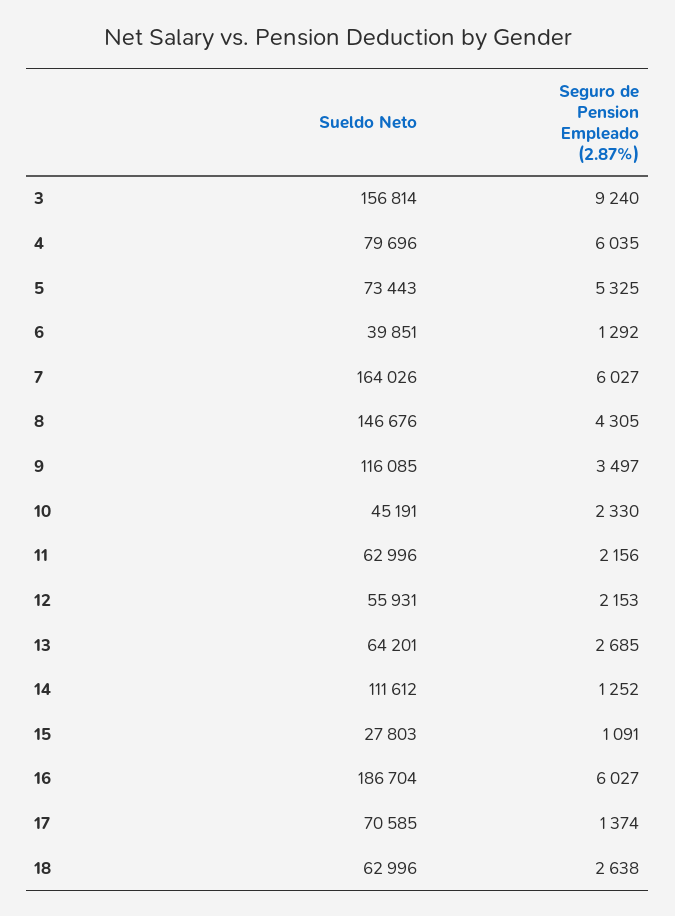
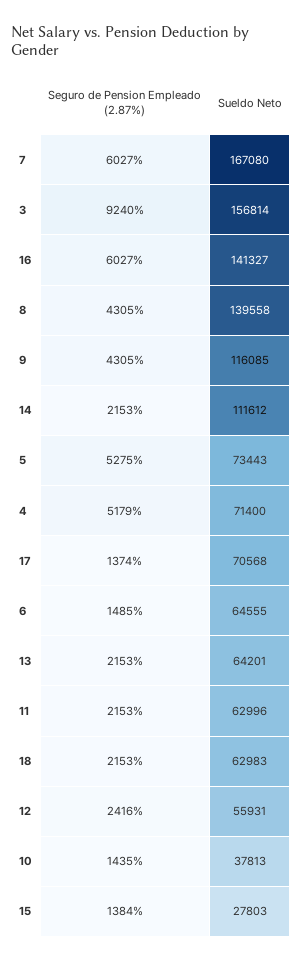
Sueldo Neto, 4: 79696 -> 71400
Seguro de Pension Empleado (2.87%), 4: 6035 -> 5179
Seguro de Pension Empleado (2.87%), 5: 5325 -> 5275
Sueldo Neto, 6: 39851 -> 64555
Seguro de Pension Empleado (2.87%), 6: 1292 -> 1485
Sueldo Neto, 7: 164026 -> 167080
Sueldo Neto, 8: 146676 -> 139558
Seguro de Pension Empleado (2.87%), 9: 3497 -> 4305
Sueldo Neto, 10: 45191 -> 37813
Seguro de Pension Empleado (2.87%), 10: 2330 -> 1435
Seguro de Pension Empleado (2.87%), 11: 2156 -> 2153
Seguro de Pension Empleado (2.87%), 12: 2153 -> 2416
Seguro de Pension Empleado (2.87%), 13: 2685 -> 2153
Seguro de Pension Empleado (2.87%), 14: 1252 -> 2153
Seguro de Pension Empleado (2.87%), 15: 1091 -> 1384
Sueldo Neto, 16: 186704 -> 141327
Sueldo Neto, 17: 70585 -> 70568
Sueldo Neto, 18: 62996 -> 62983
Seguro de Pension Empleado (2.87%), 18: 2638 -> 2153

